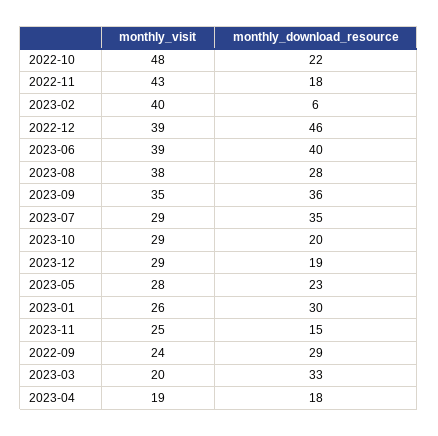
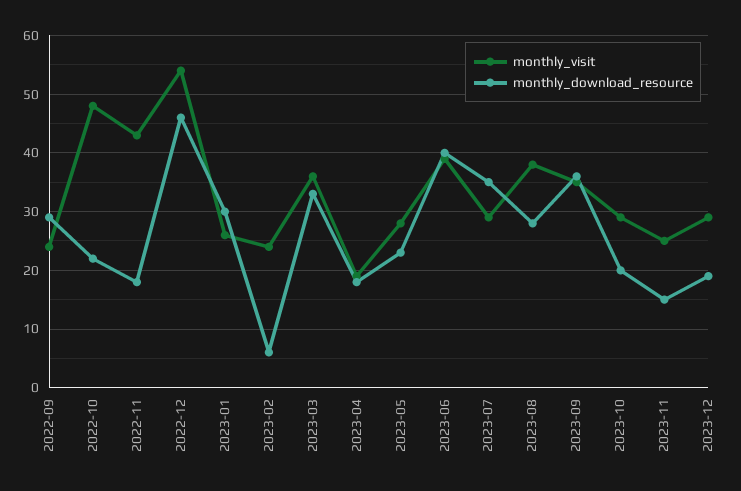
monthly_visit, 2023-02: 40 -> 25
monthly_visit, 2022-12: 39 -> 55
monthly_visit, 2023-03: 20 -> 35

